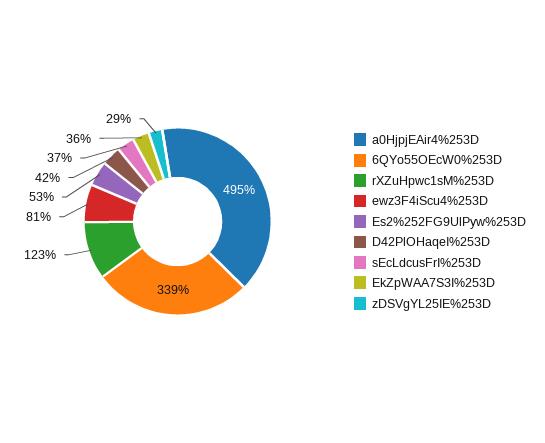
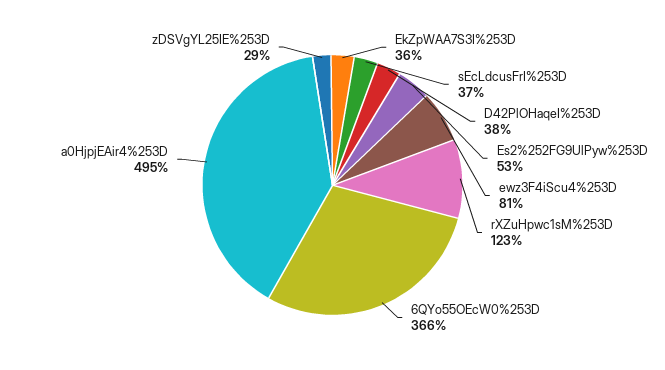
6QYo55OEcW0%253D: 339 -> 366
D42PlOHaqeI%253D: 42 -> 38

